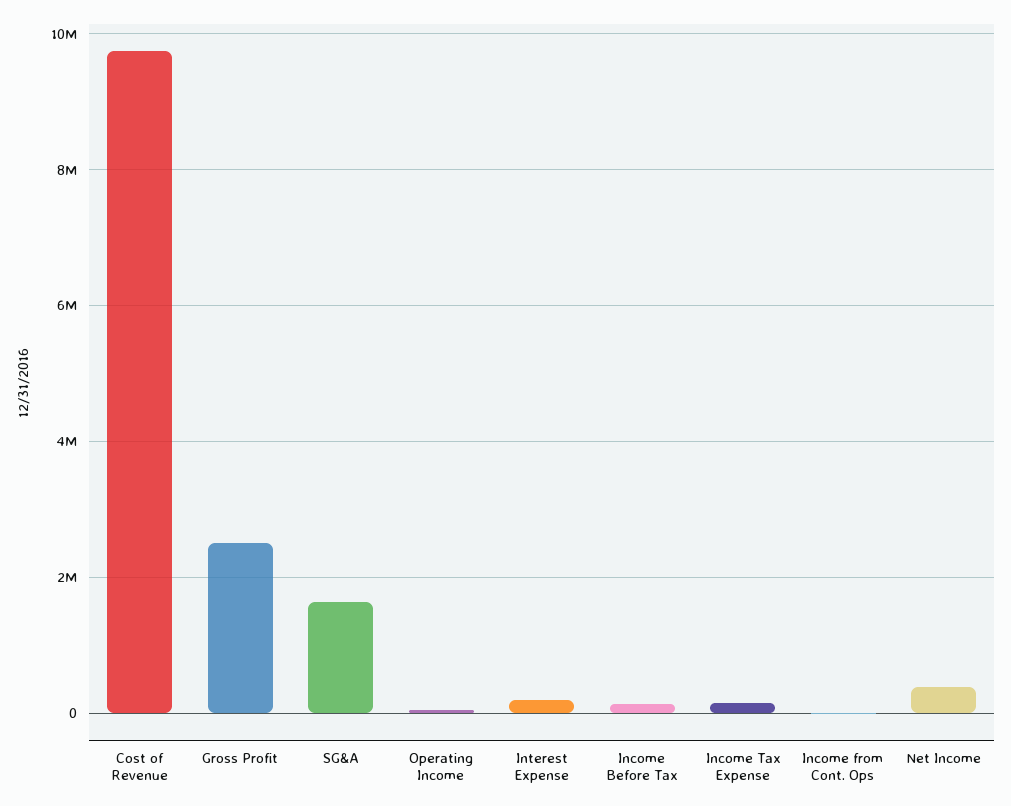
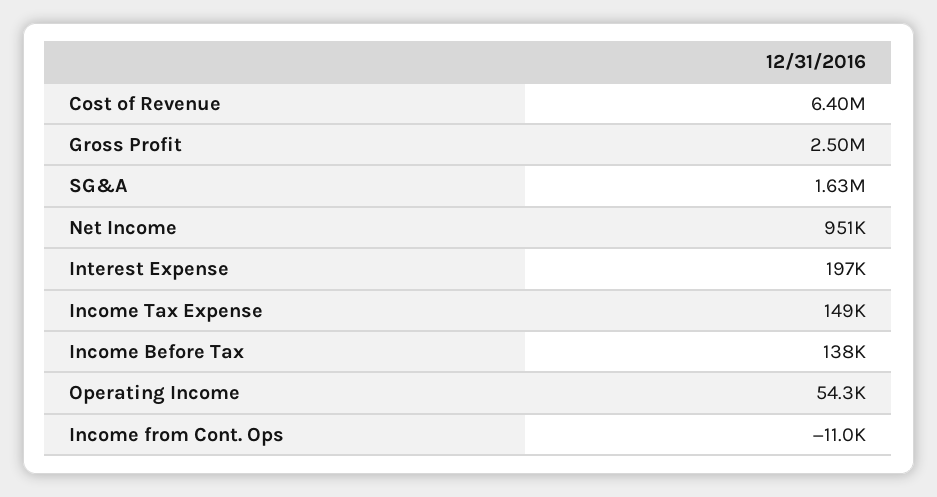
Cost of Revenue: 9800000 -> 6400000
Net Income: 400000 -> 951000

